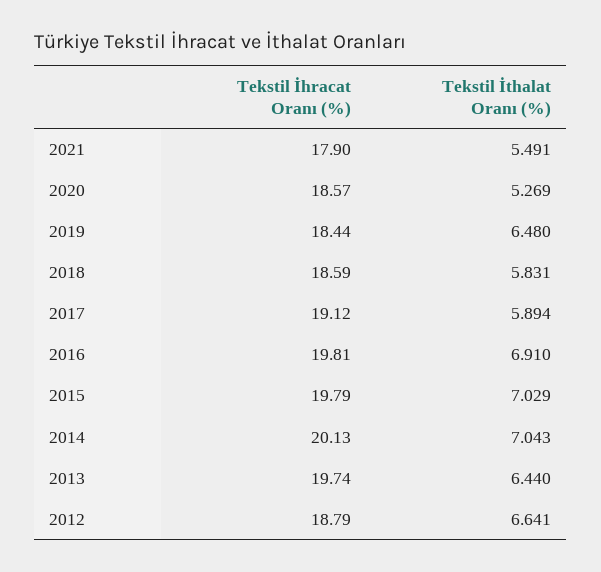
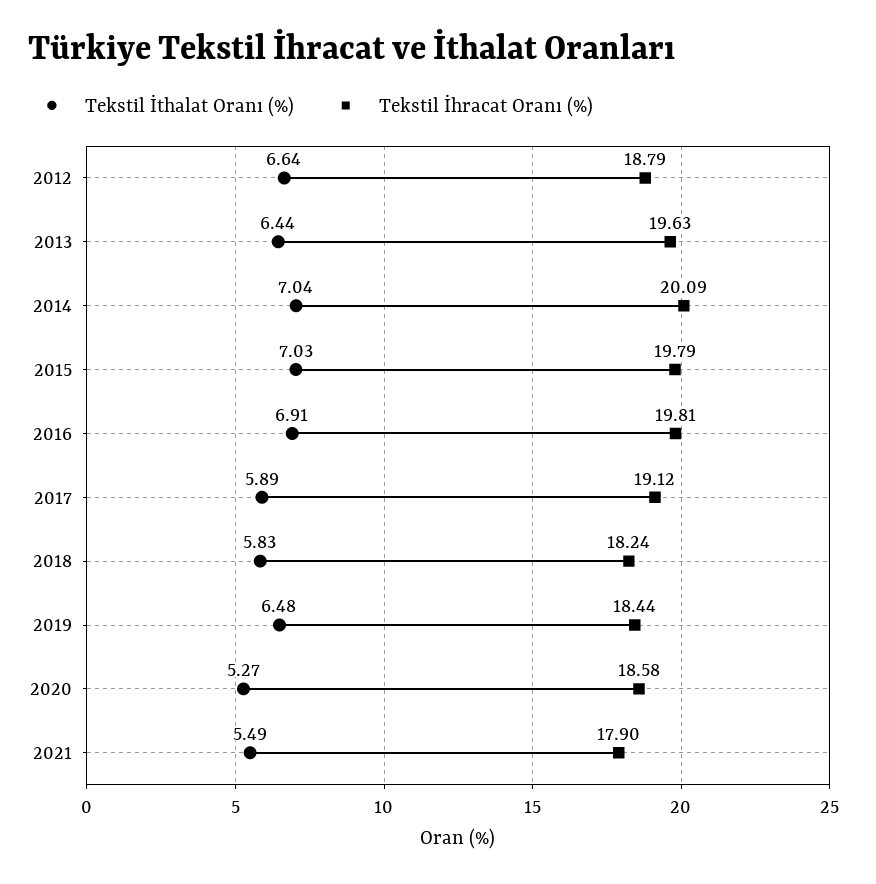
Tekstil İhracat Oranı (%), 2020: 18.57 -> 18.58
Tekstil İhracat Oranı (%), 2018: 18.59 -> 18.24
Tekstil İhracat Oranı (%), 2014: 20.13 -> 20.09
Tekstil İhracat Oranı (%), 2013: 19.74 -> 19.63

